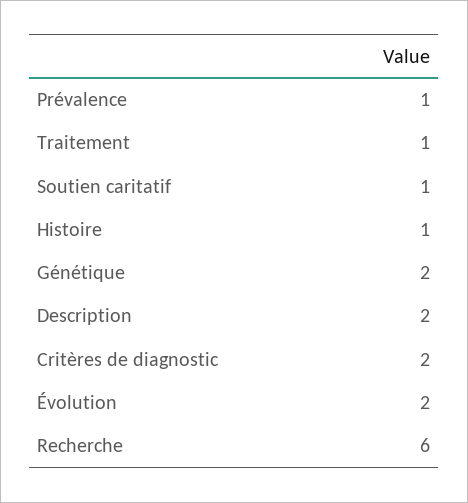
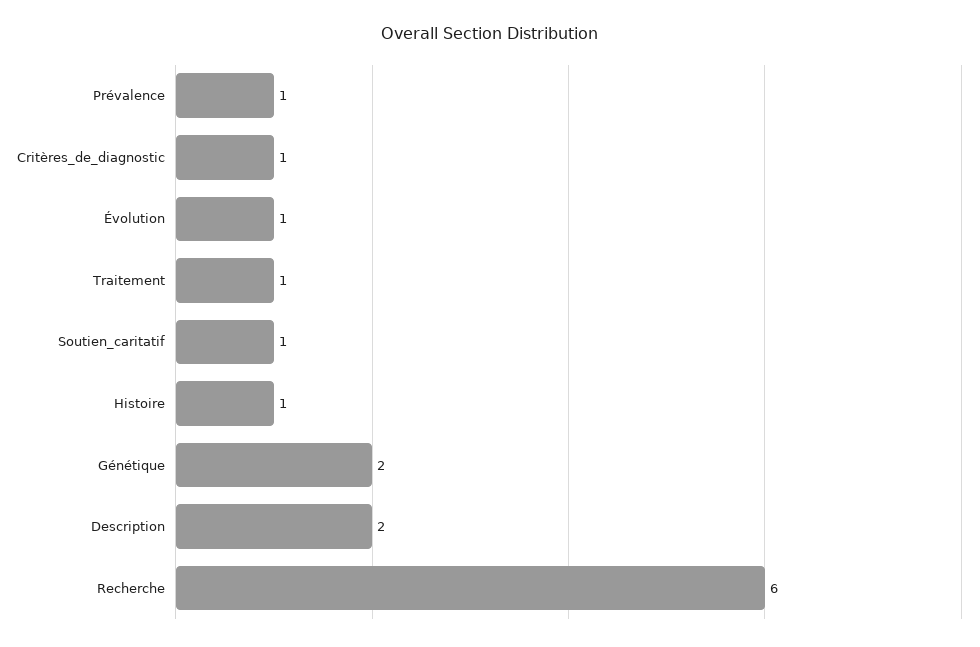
Critères de diagnostic: 2 -> 1
Évolution: 2 -> 1

